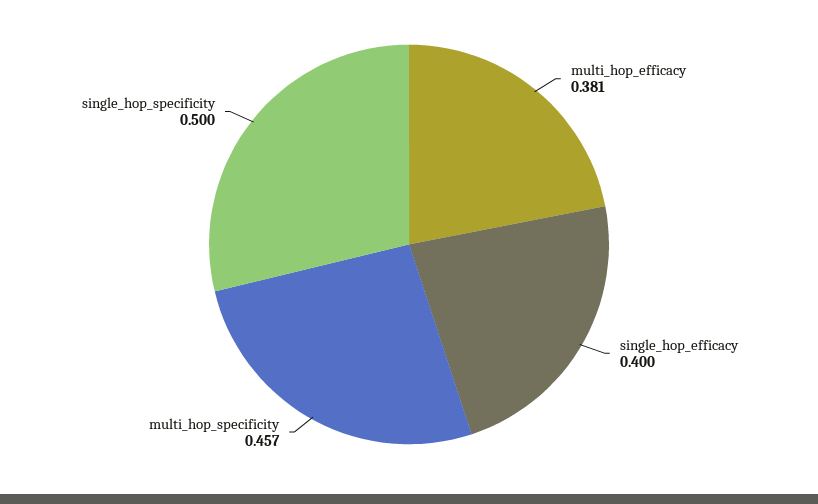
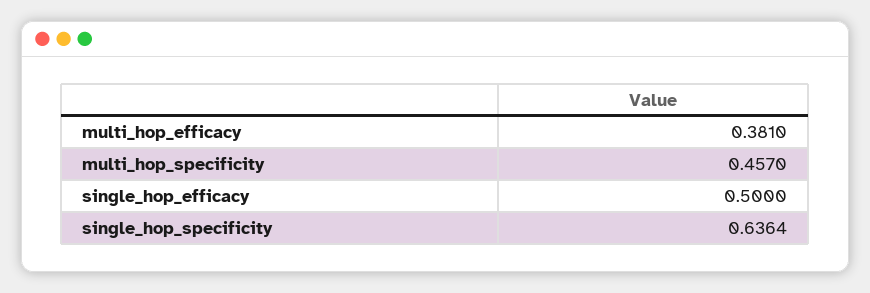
single_hop_efficacy: 0.4 -> 0.5
single_hop_specificity: 0.5 -> 0.6364

